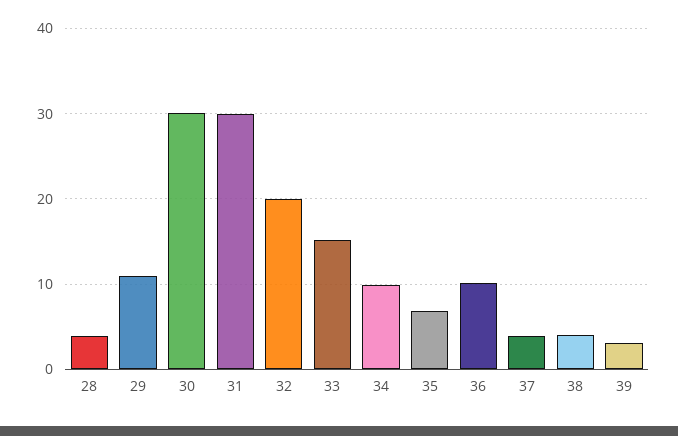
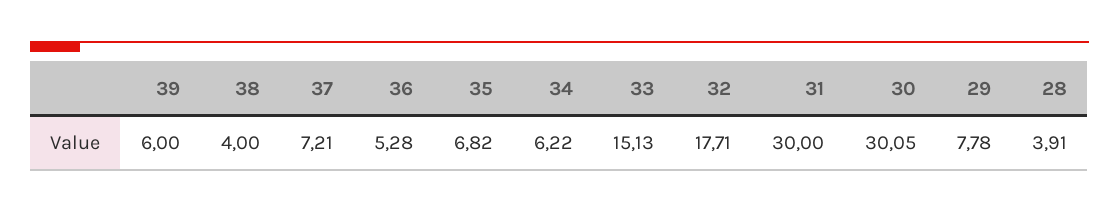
29: 11 -> 7.78
32: 20 -> 17.71
34: 10 -> 6.22
36: 10 -> 5.28
37: 4 -> 7.21
39: 3 -> 6

